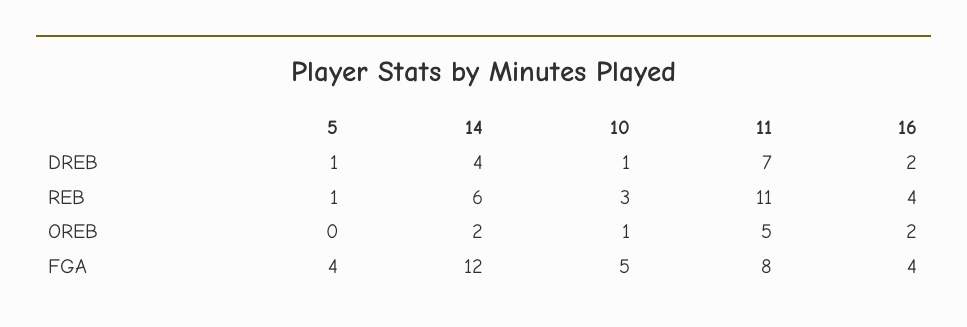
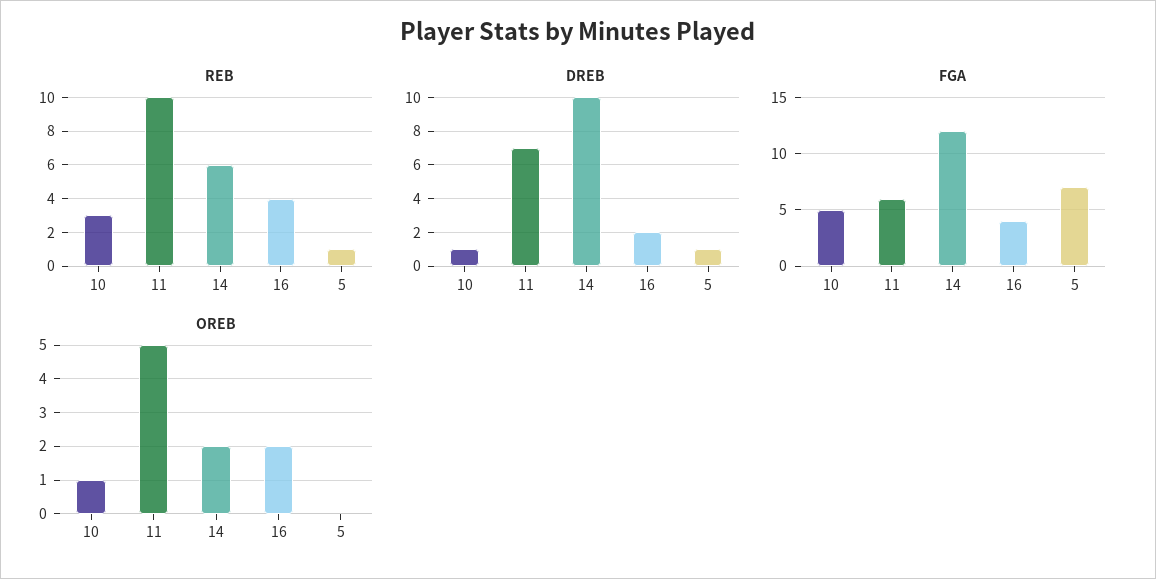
DREB, 14: 4 -> 10
REB, 11: 11 -> 10
FGA, 5: 4 -> 7
FGA, 11: 8 -> 6

